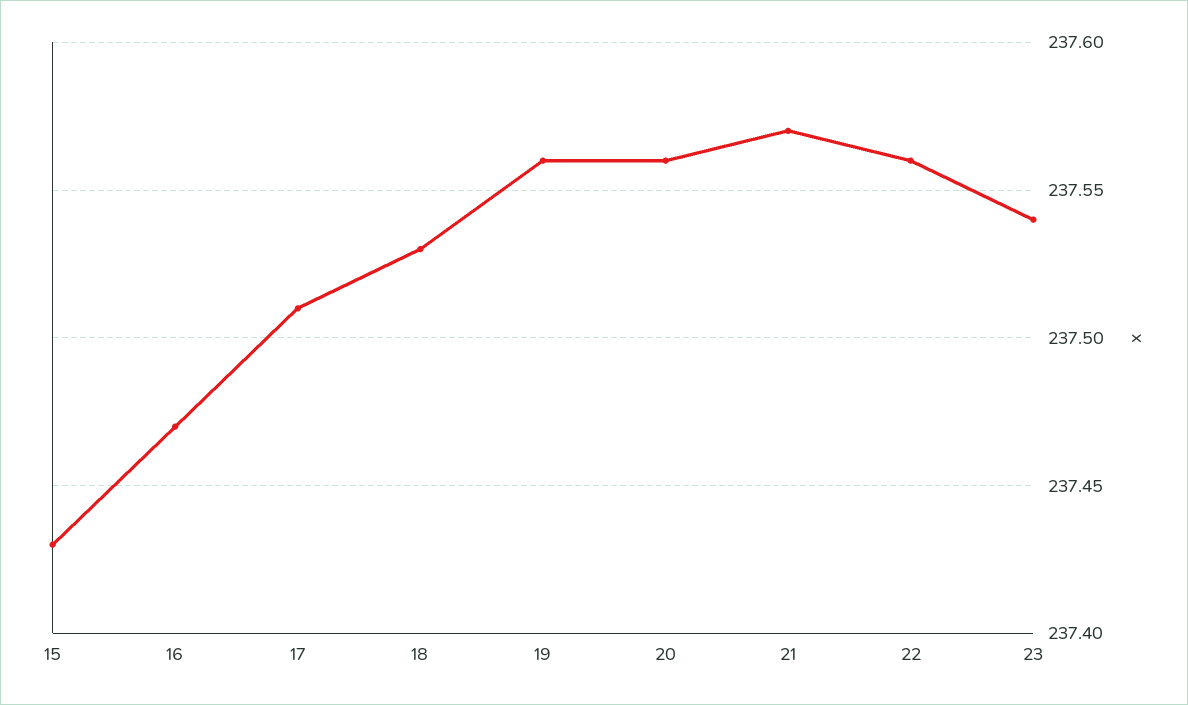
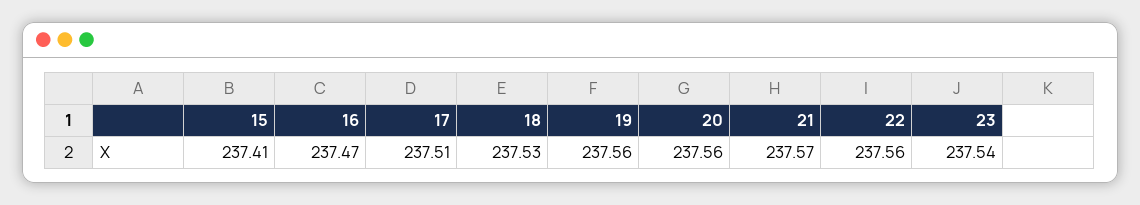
15: 237.43 -> 237.41

